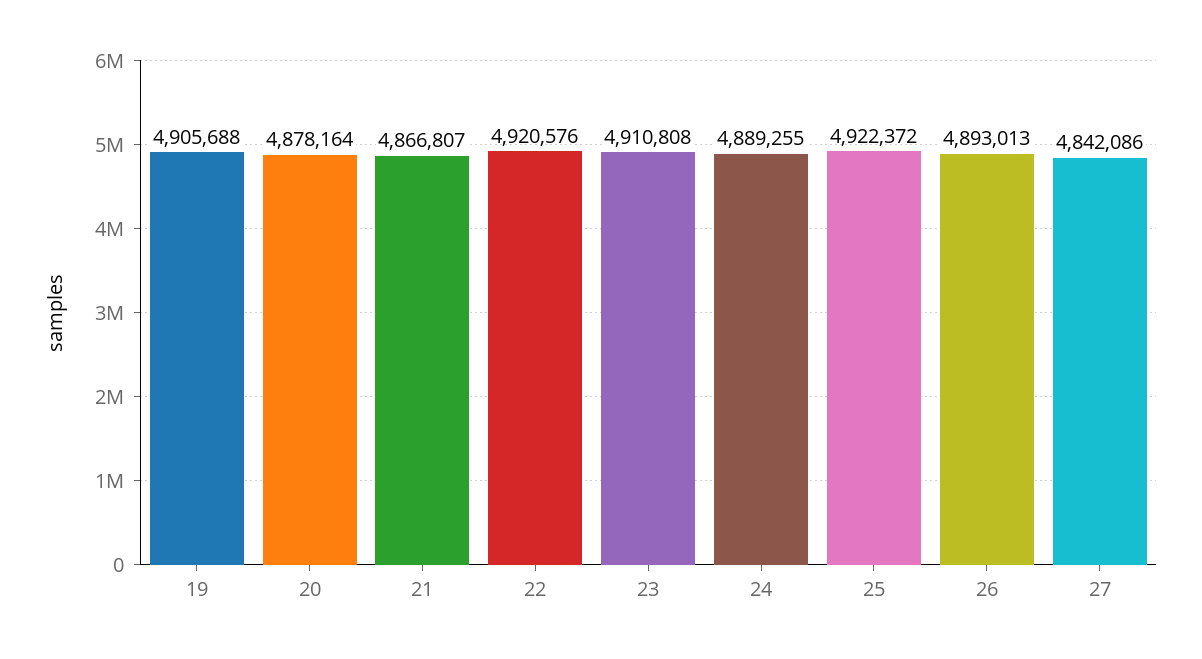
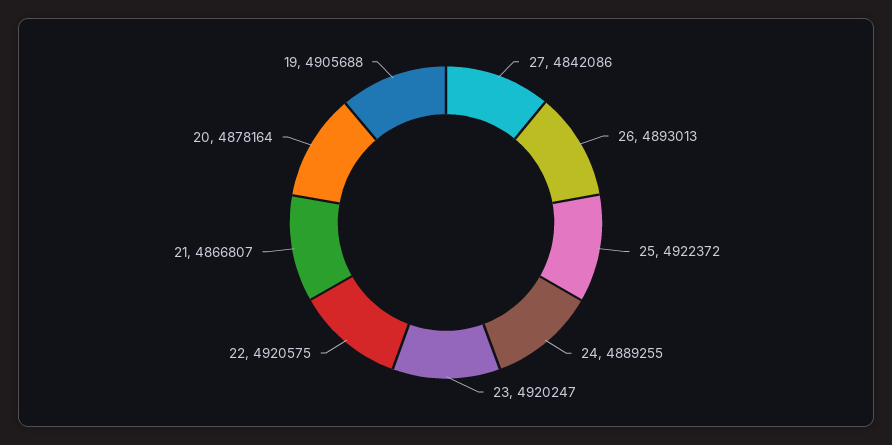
22: 4920576 -> 4920575
23: 4910808 -> 4920247

